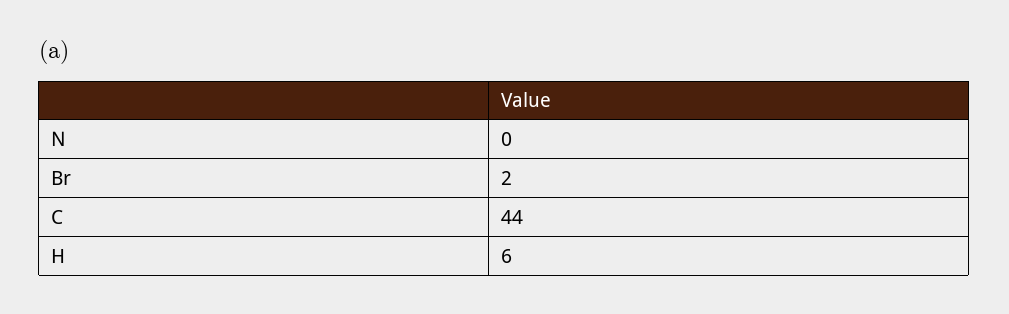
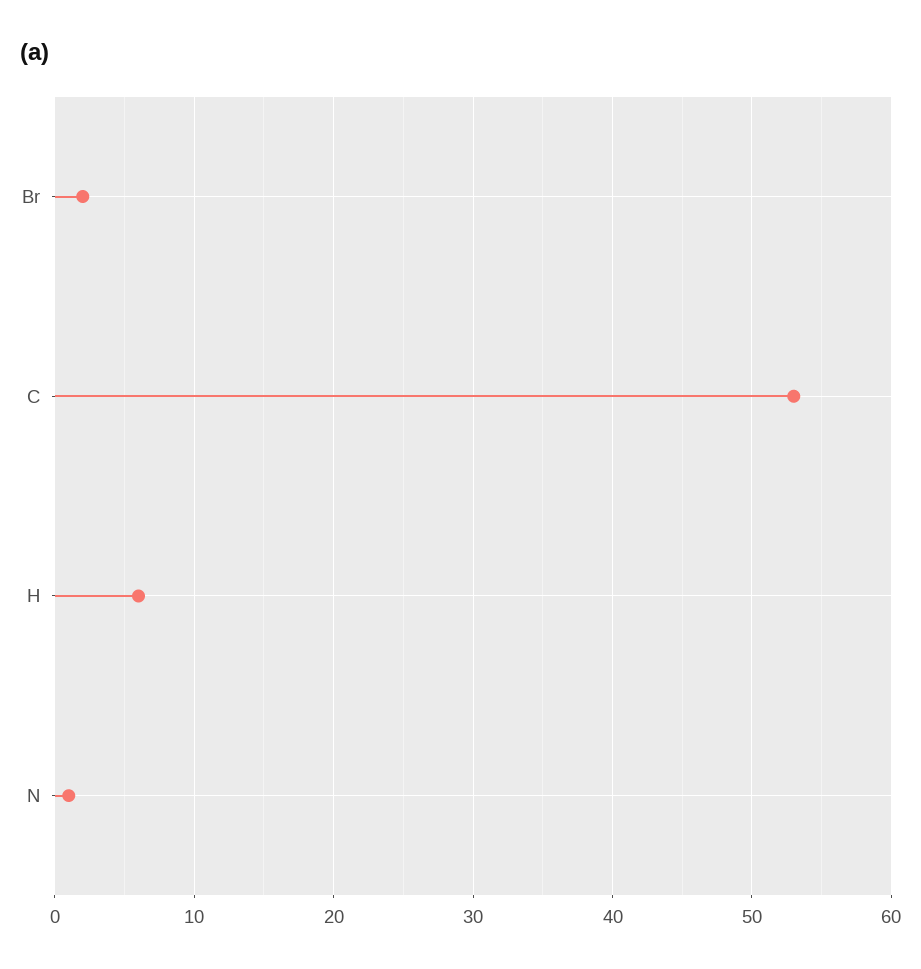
N: 0 -> 1
C: 44 -> 53

